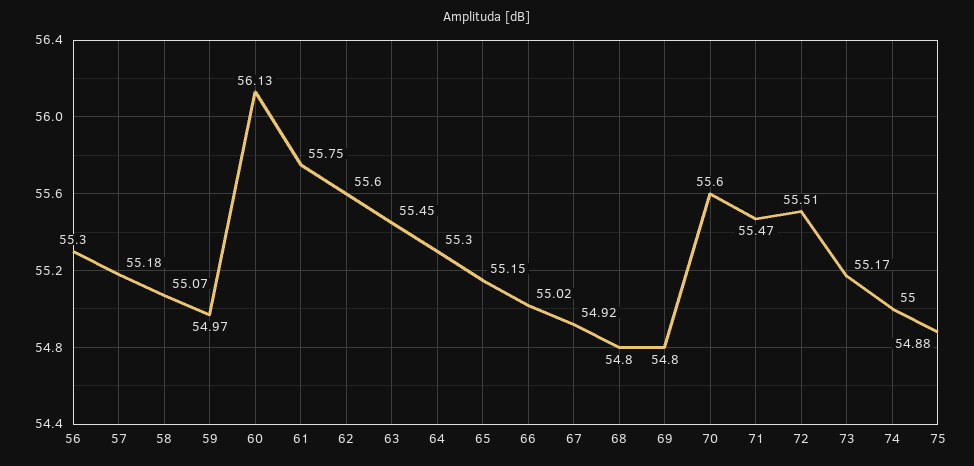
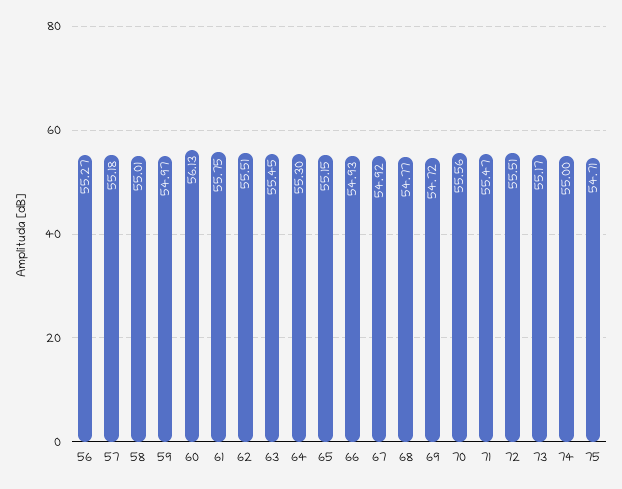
56: 55.3 -> 55.27
58: 55.07 -> 55.01
62: 55.6 -> 55.51
66: 55.02 -> 54.93
68: 54.8 -> 54.77
69: 54.8 -> 54.72
70: 55.6 -> 55.56
75: 54.88 -> 54.71

